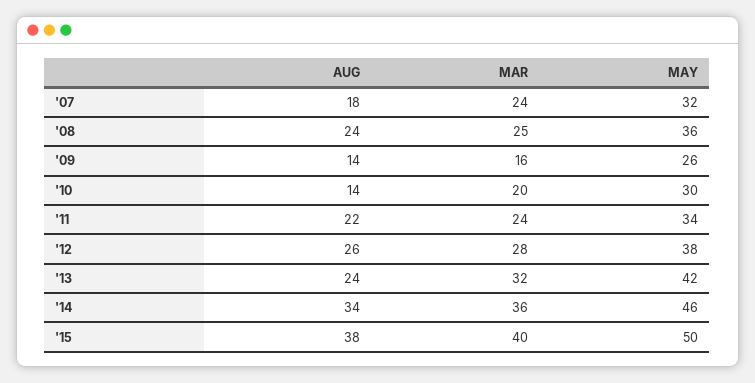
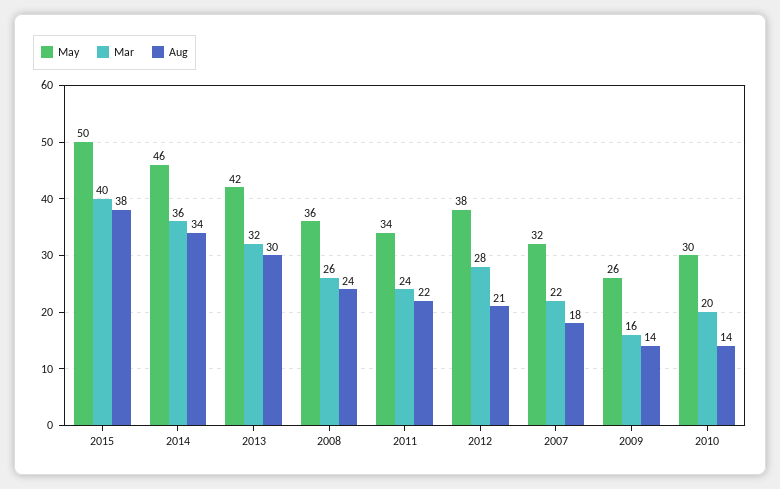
MAR, '07: 24 -> 22
MAR, '08: 25 -> 26
AUG, '12: 26 -> 21
AUG, '13: 24 -> 30

